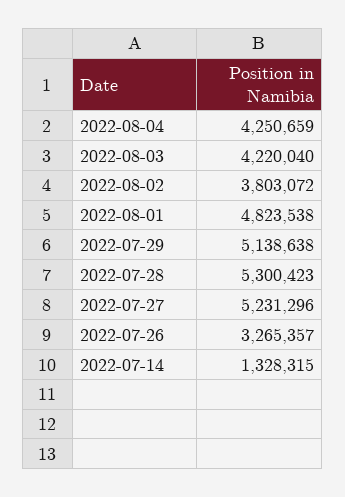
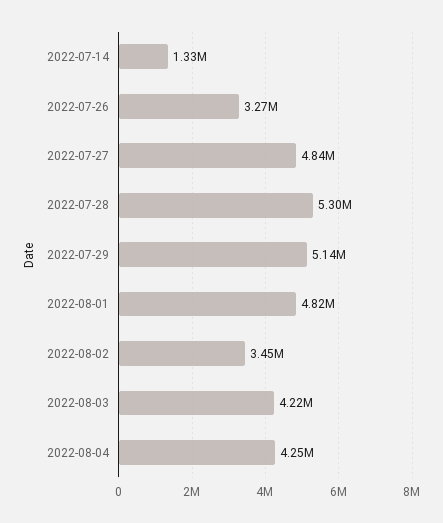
2022-08-02: 3803072 -> 3450000
2022-07-27: 5231296 -> 4840000

